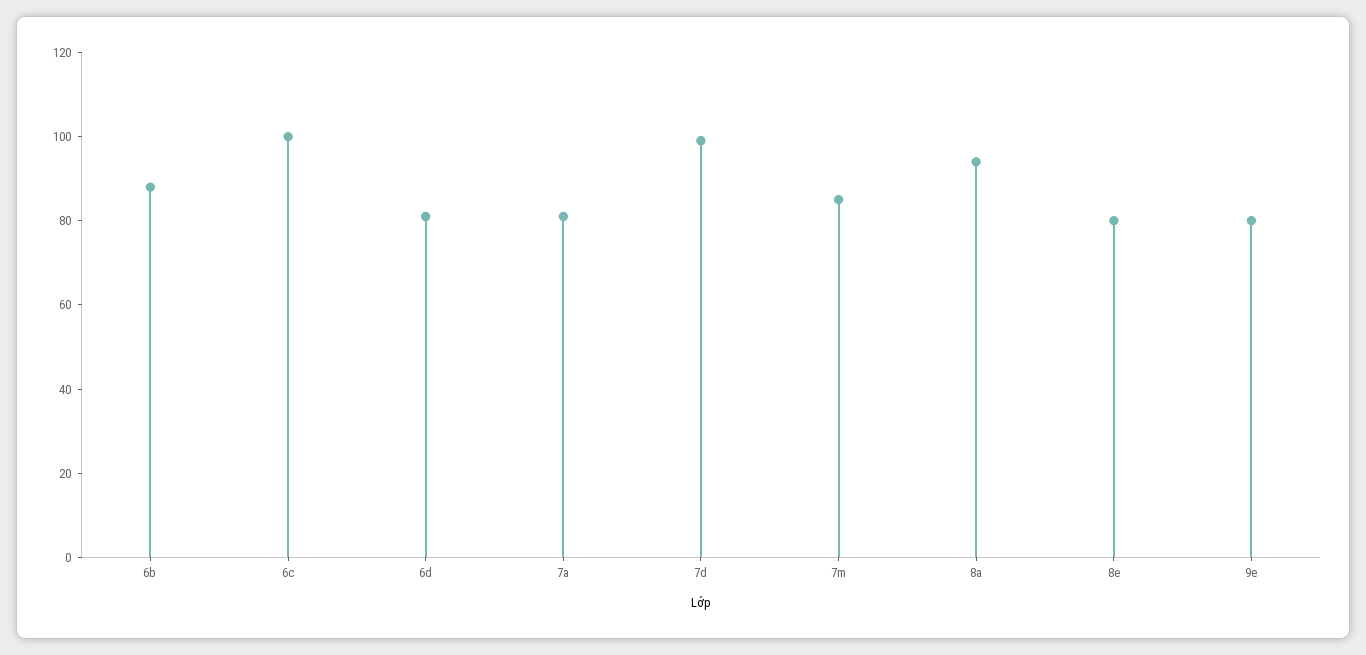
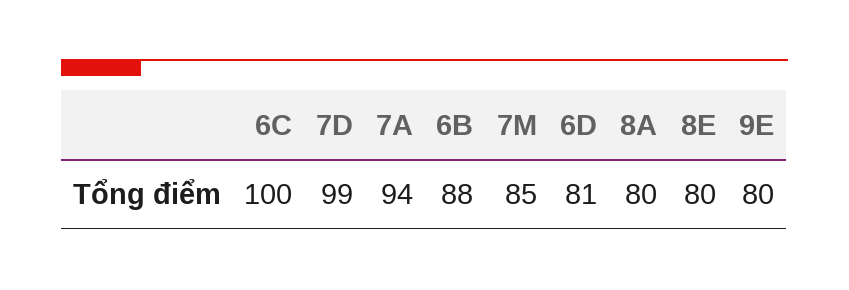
7a: 80 -> 94
8a: 95 -> 80

